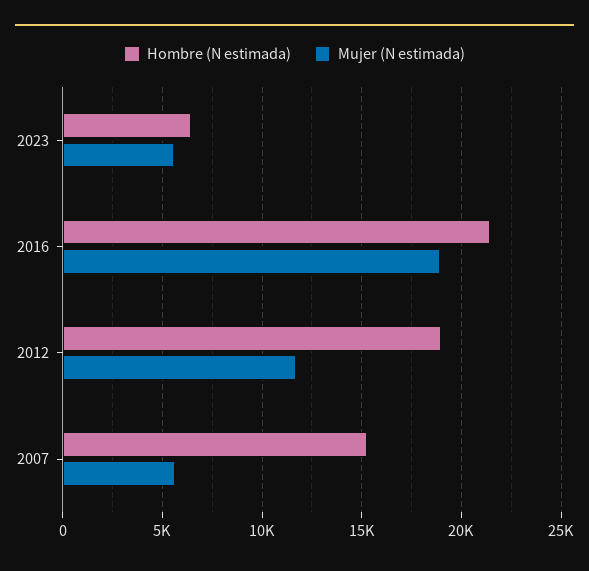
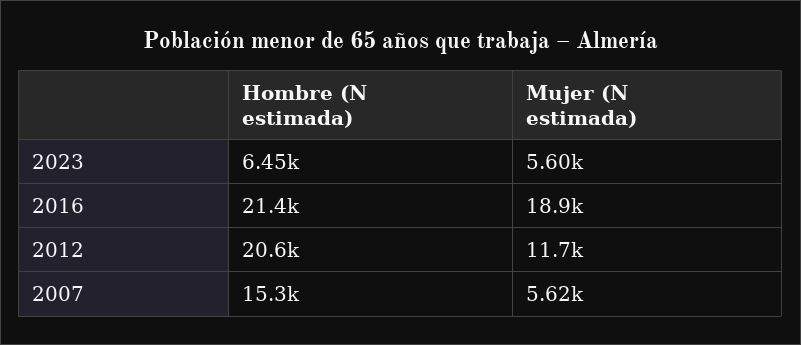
Hombre (N estimada), 2012: 19000 -> 20600

